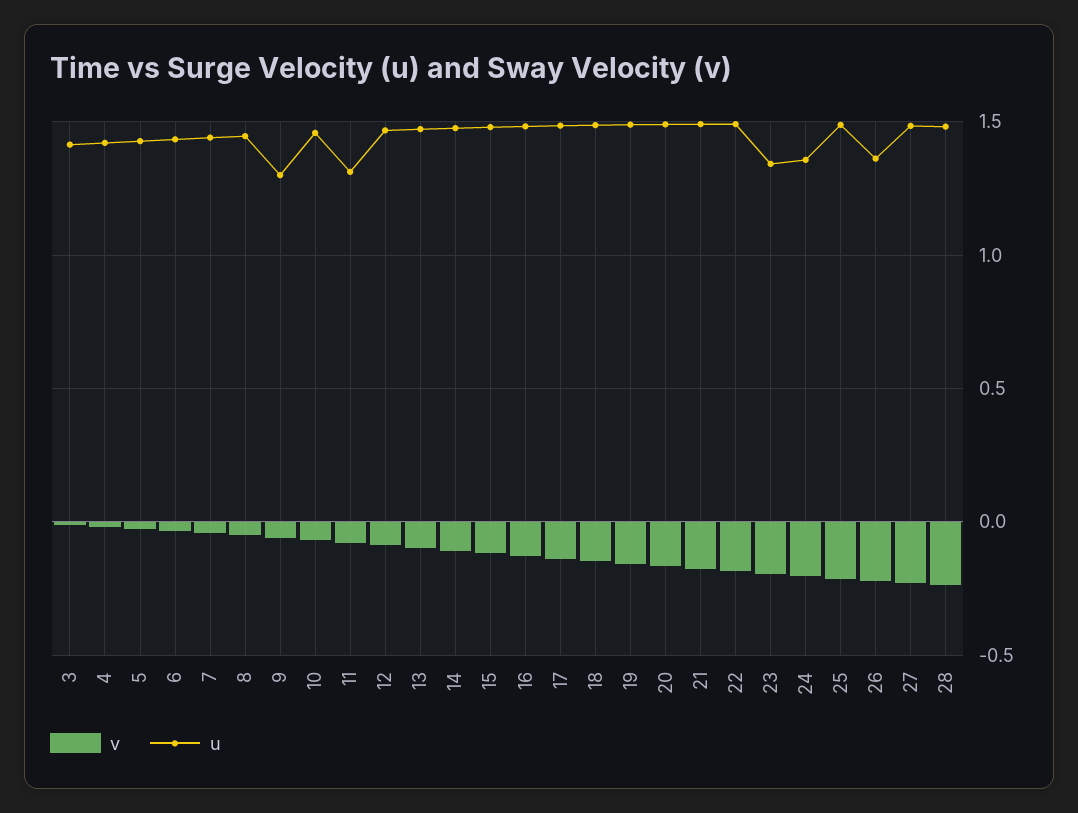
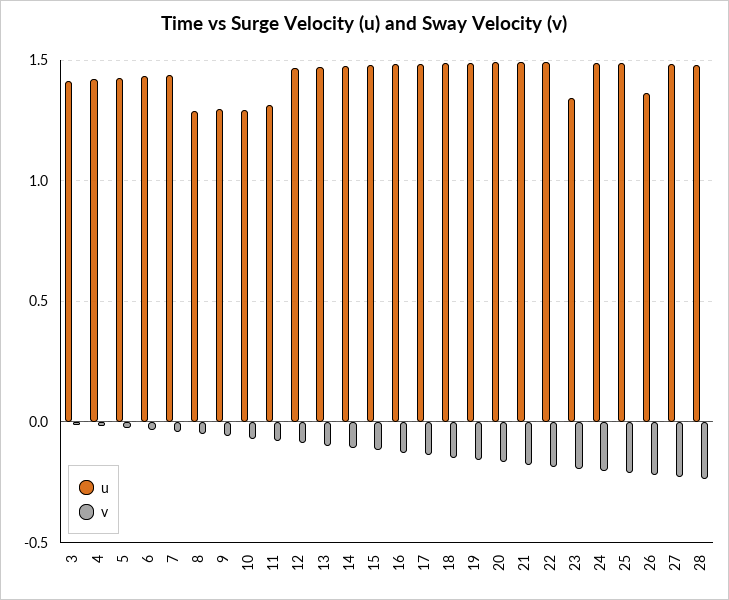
u, 8: 1.45 -> 1.3
u, 10: 1.45 -> 1.3
u, 24: 1.35 -> 1.5

